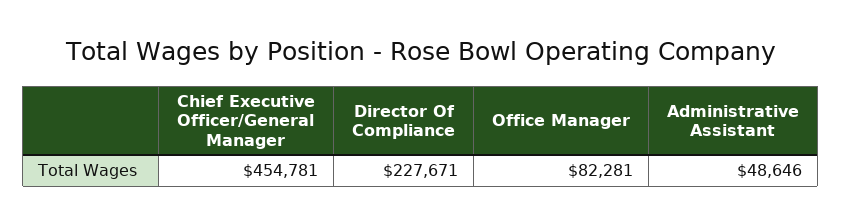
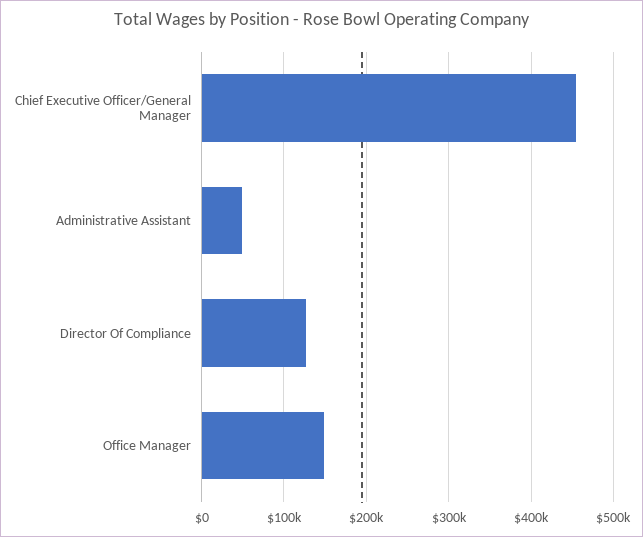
Director Of Compliance: 227671 -> 130000
Office Manager: 82281 -> 150000

